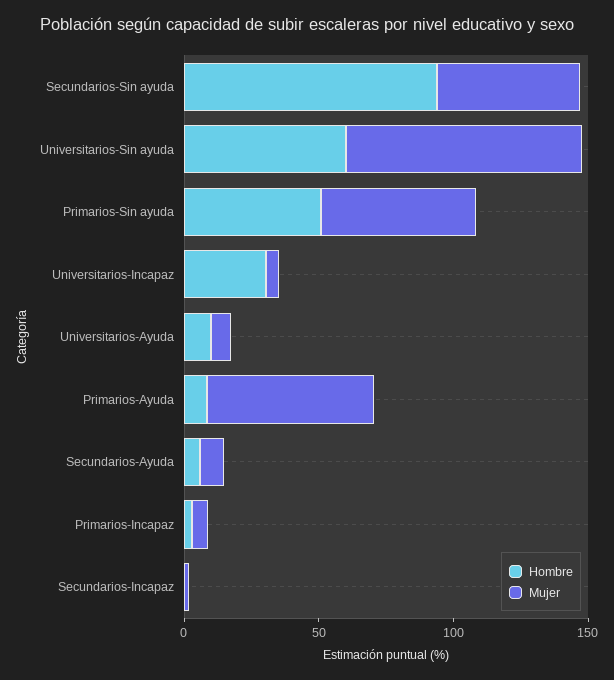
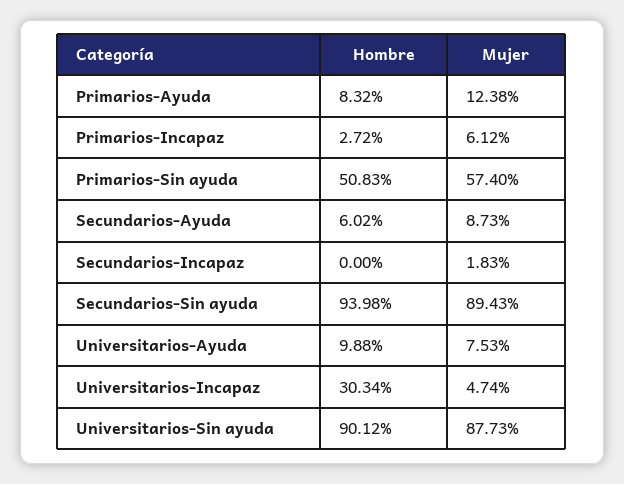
Mujer, Secundarios-Sin ayuda: 50 -> 89.43
Hombre, Universitarios-Sin ayuda: 60 -> 90.12
Mujer, Primarios-Ayuda: 60 -> 12.38

